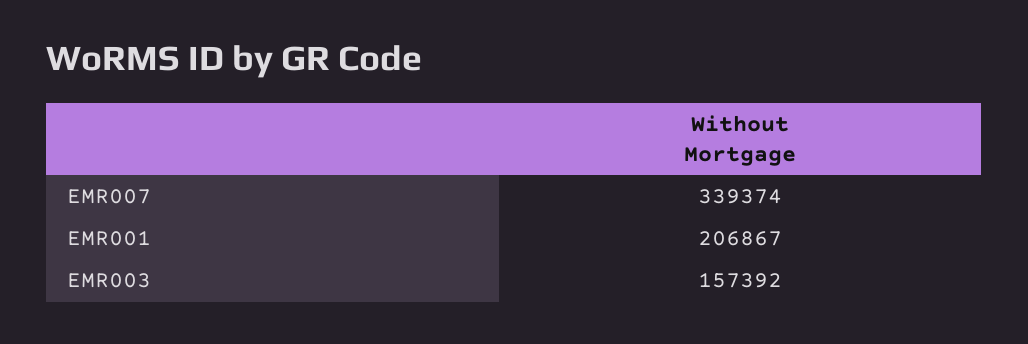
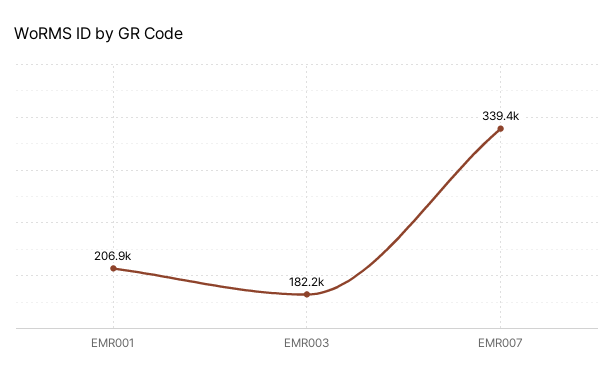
EMR003: 157392 -> 182200

